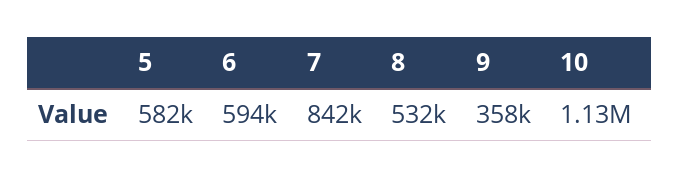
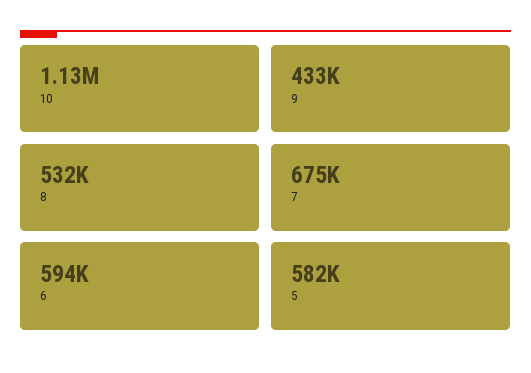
7: 842000 -> 675000
9: 358000 -> 433000

